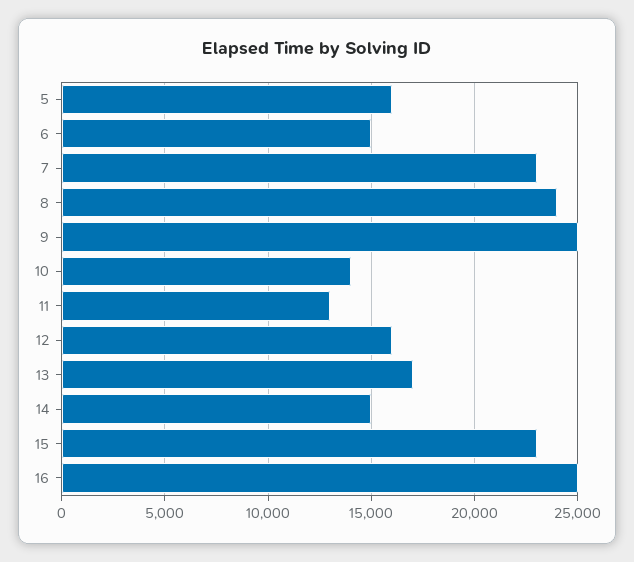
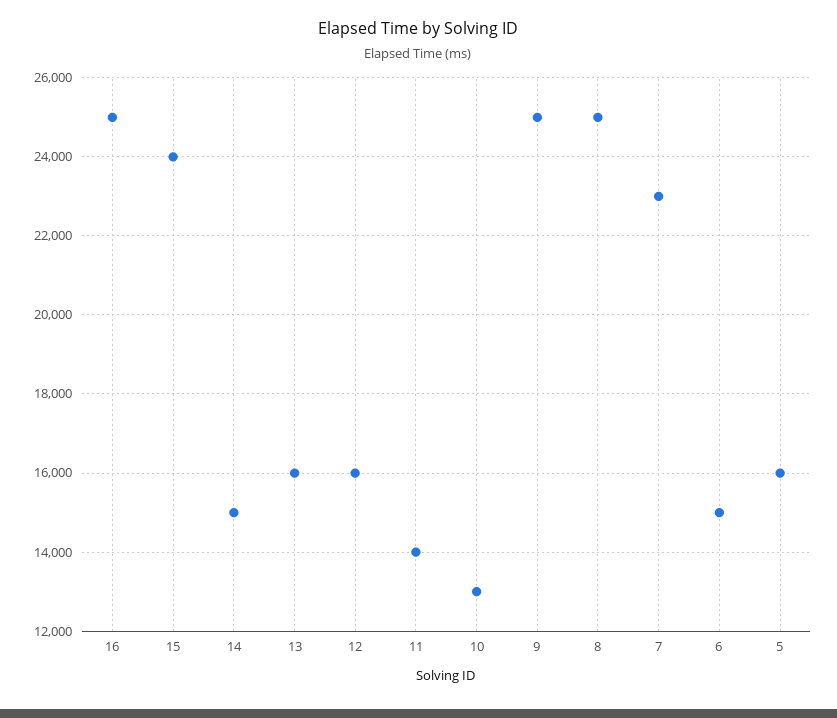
8: 24000 -> 25000
10: 14000 -> 13000
11: 13000 -> 14000
13: 17000 -> 16000
15: 23000 -> 24000

